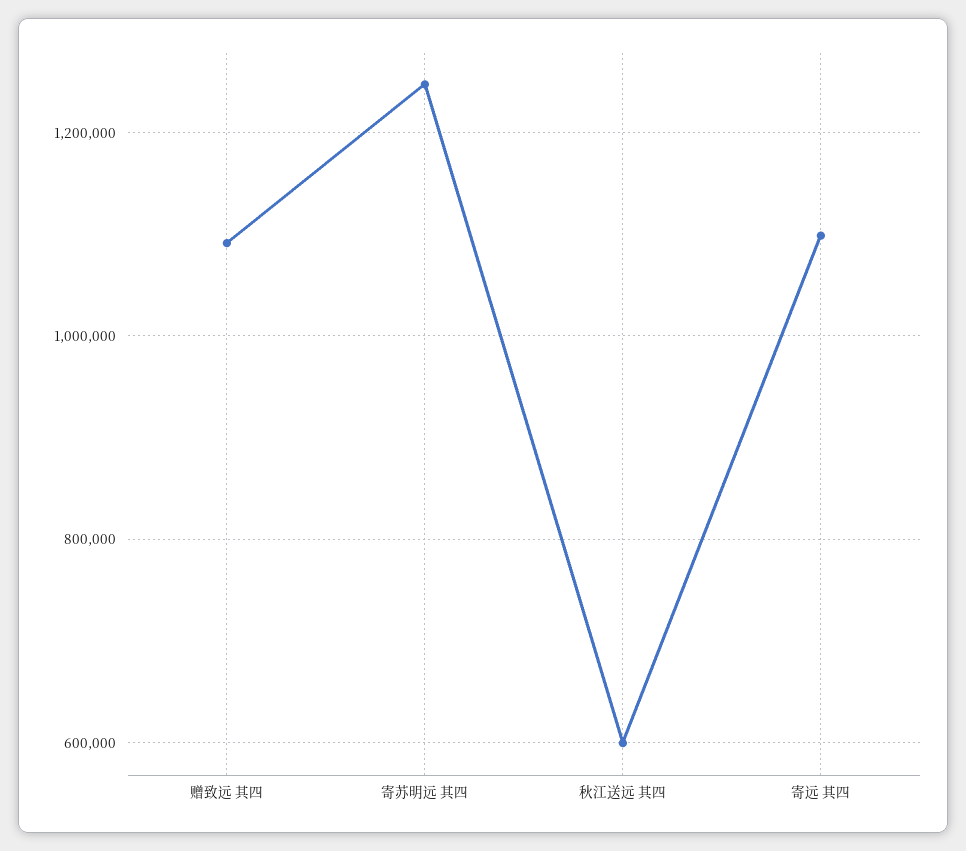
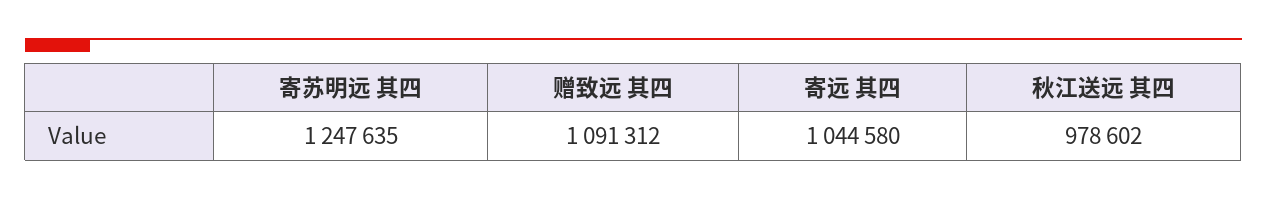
秋江送远 其四: 600000 -> 978602
寄远 其四: 1100000 -> 1044580

